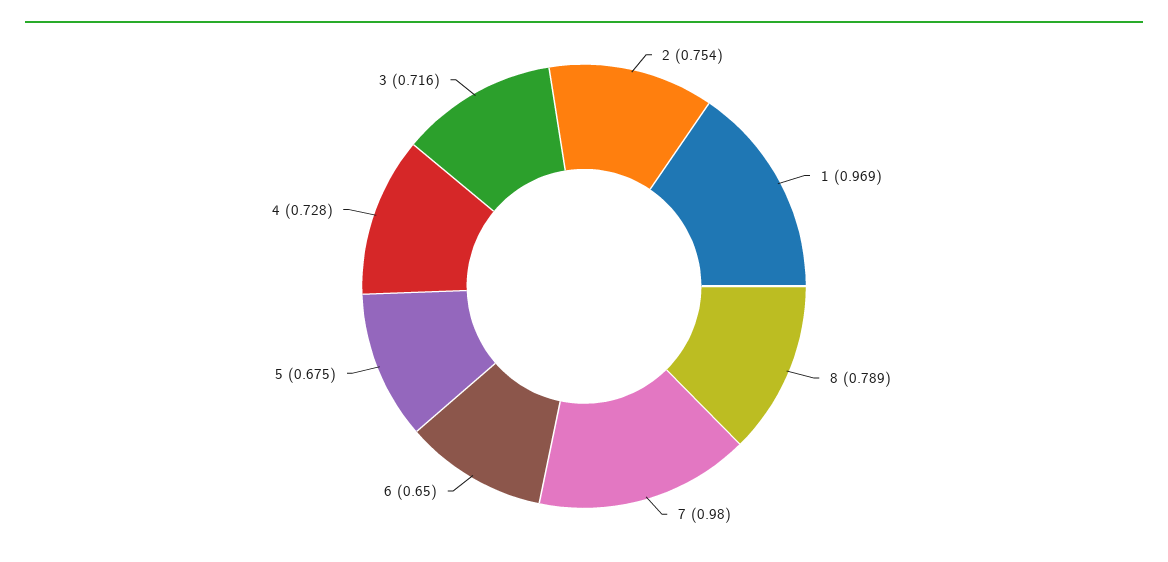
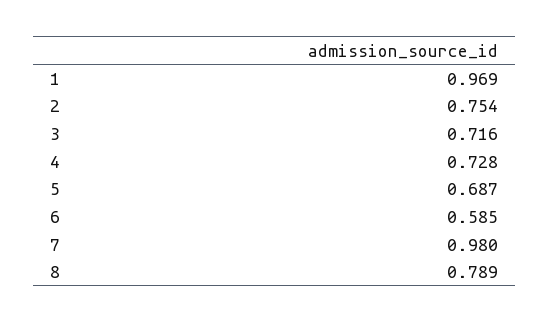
6: 0.65 -> 0.585
5: 0.675 -> 0.687

